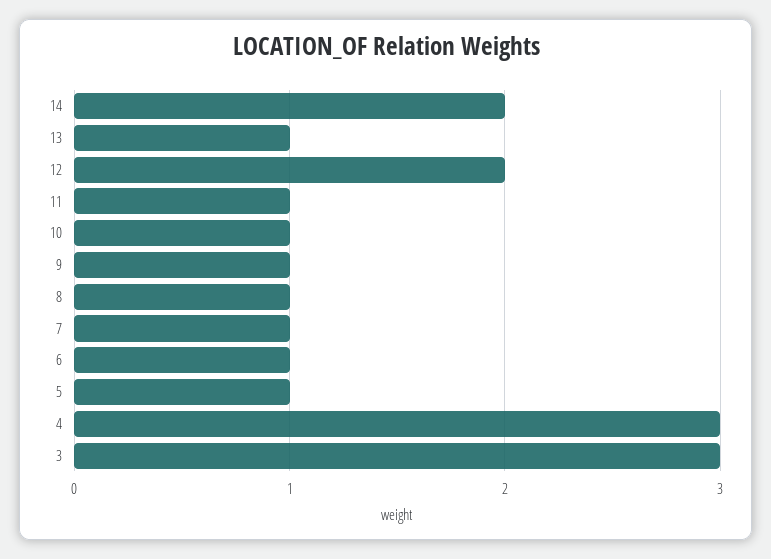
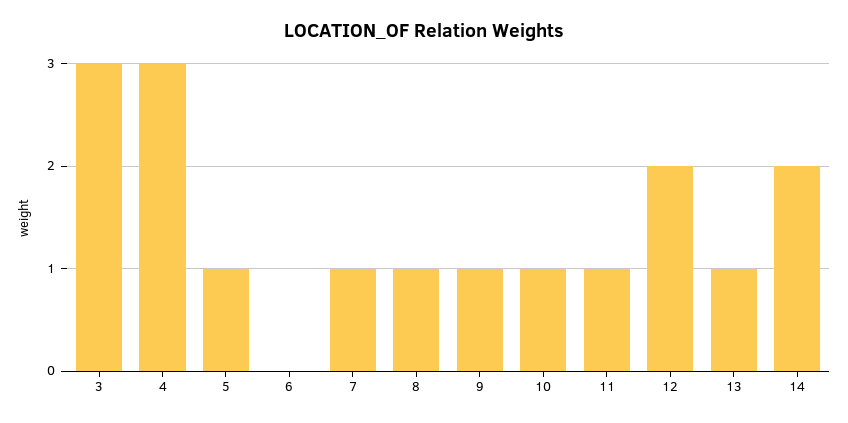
6: 1 -> 0

